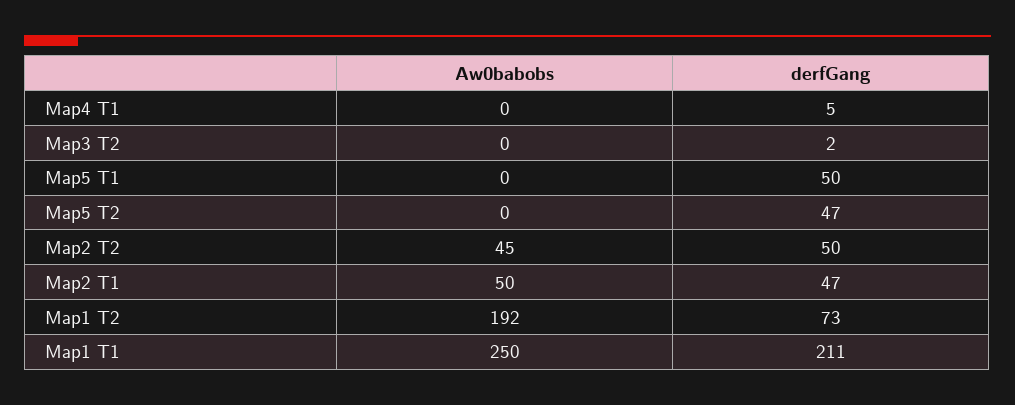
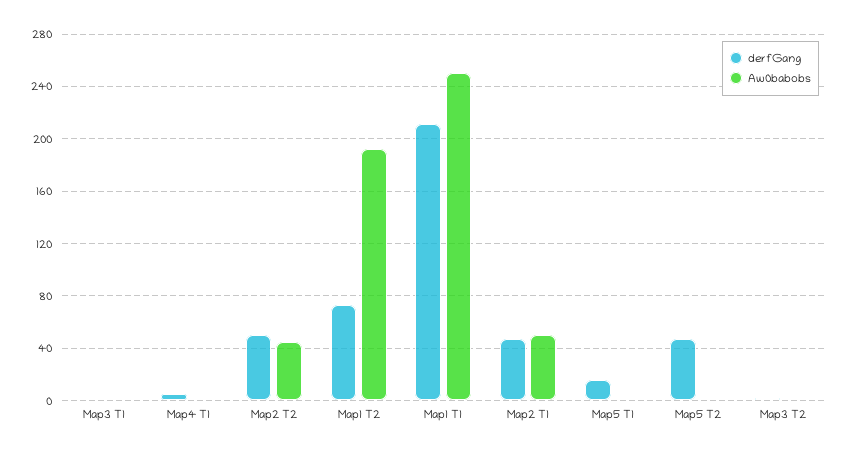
derfGang, Map5 T1: 50 -> 15
derfGang, Map3 T1: none -> 0
Aw0babobs, Map3 T1: none -> 0

